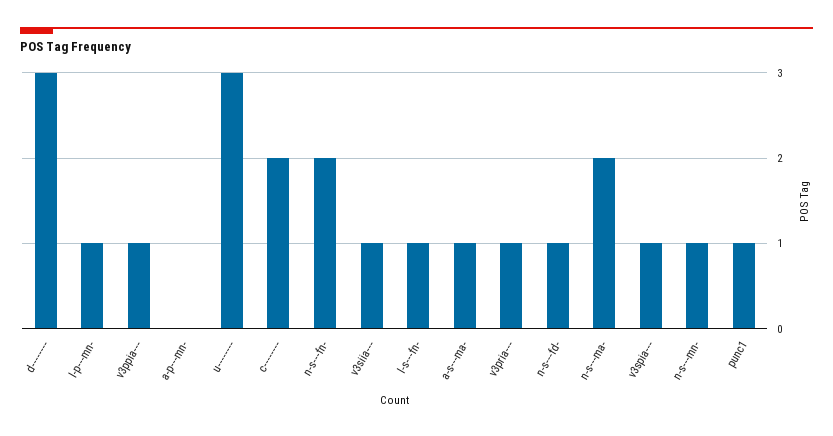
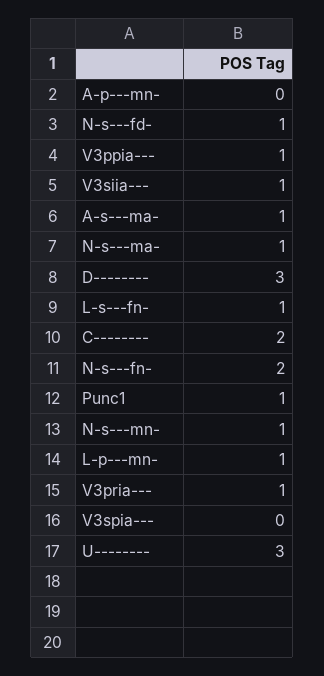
n-s---ma-: 2 -> 1
v3spia---: 1 -> 0

